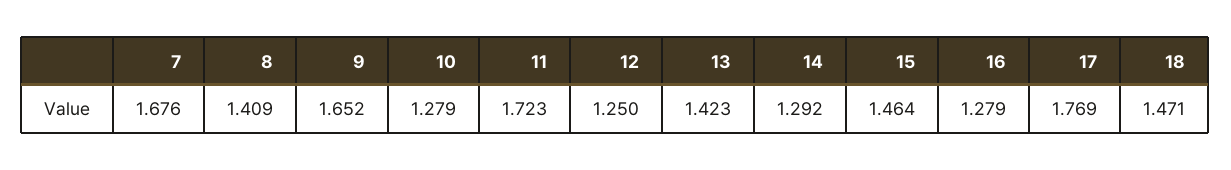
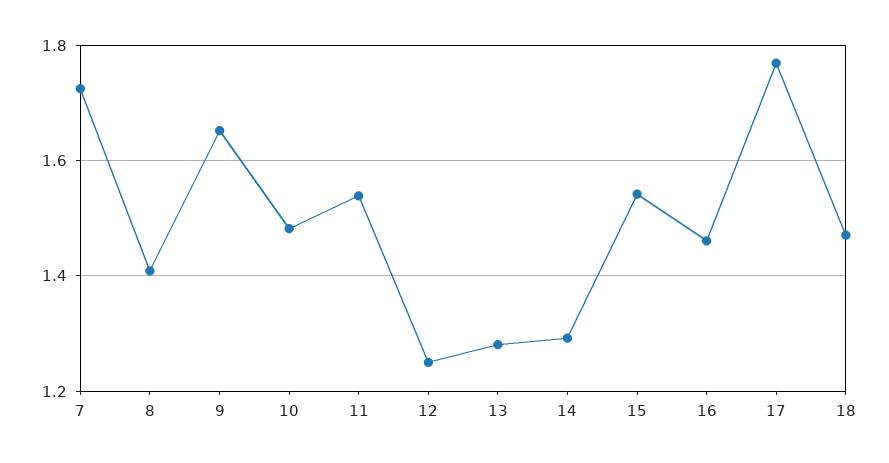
7: 1.676 -> 1.72
10: 1.279 -> 1.48
11: 1.723 -> 1.54
13: 1.423 -> 1.28
15: 1.464 -> 1.54
16: 1.279 -> 1.46

